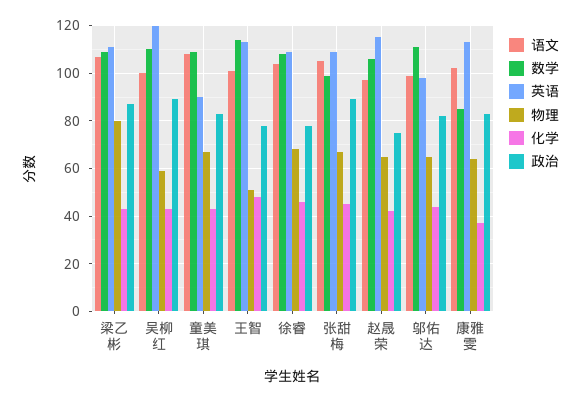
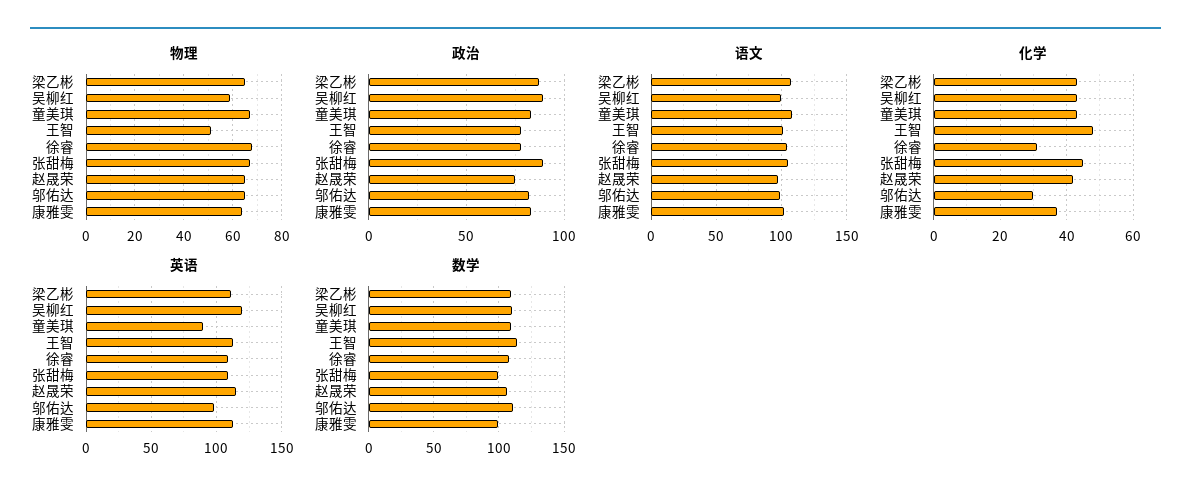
物理, 梁乙彬: 80 -> 65
化学, 徐睿: 45 -> 30
化学, 邬佑达: 45 -> 30
数学, 康雅雯: 85 -> 100

